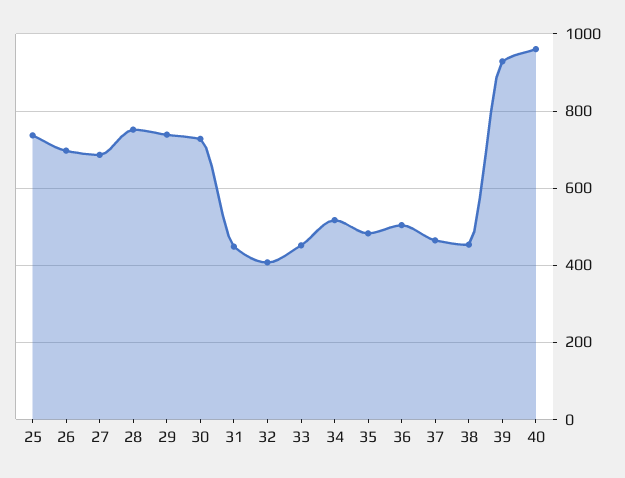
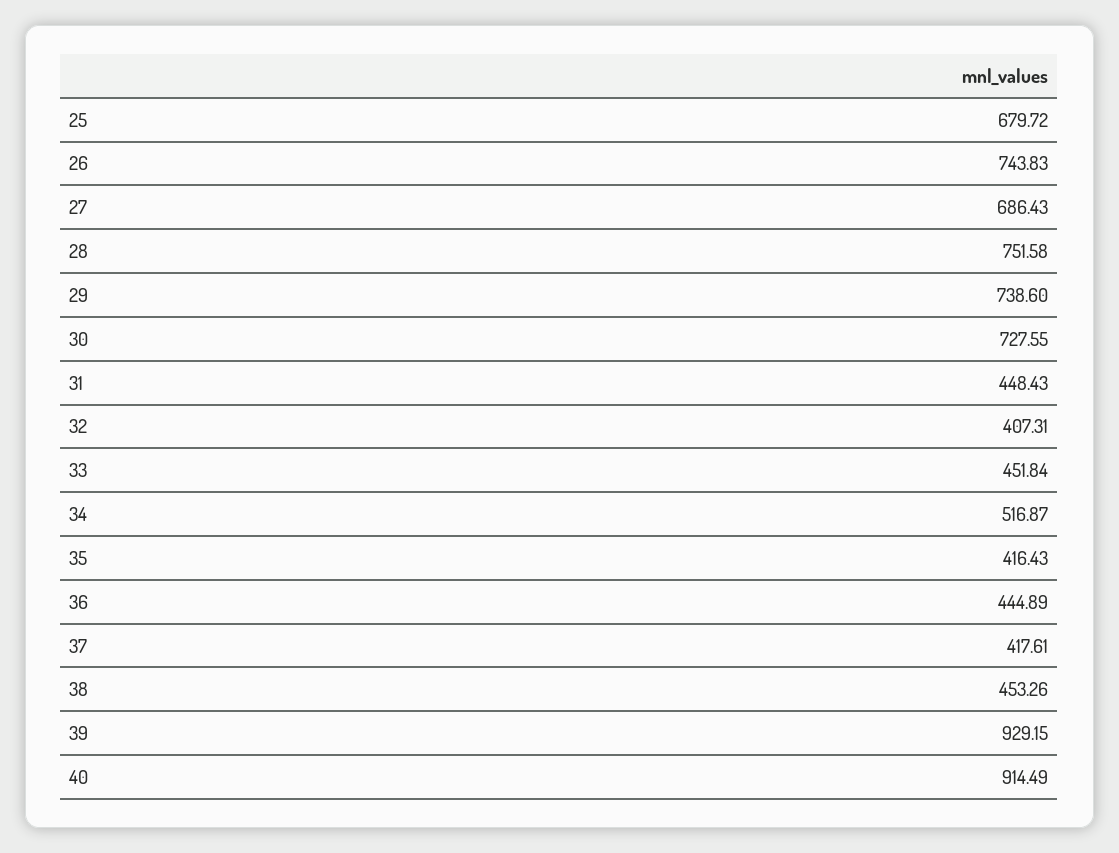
25: 740 -> 679.72
26: 700 -> 743.83
35: 480 -> 416.43
36: 500 -> 444.89
37: 460 -> 417.61
40: 960 -> 914.49

